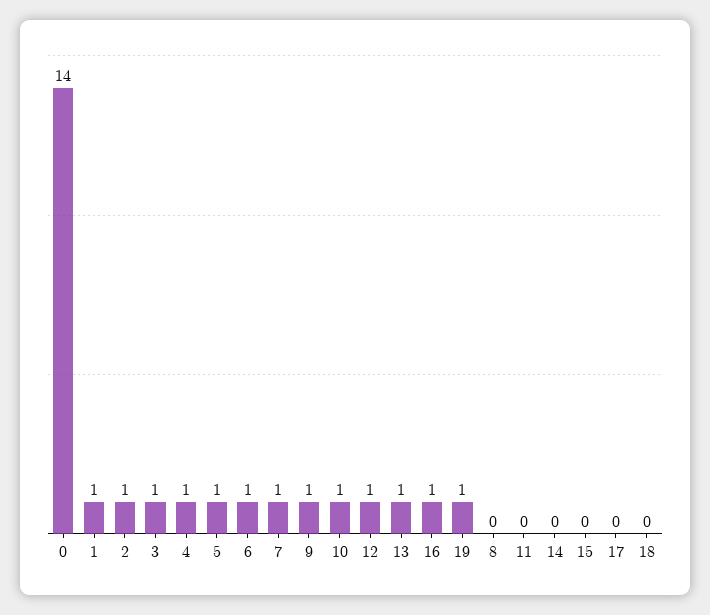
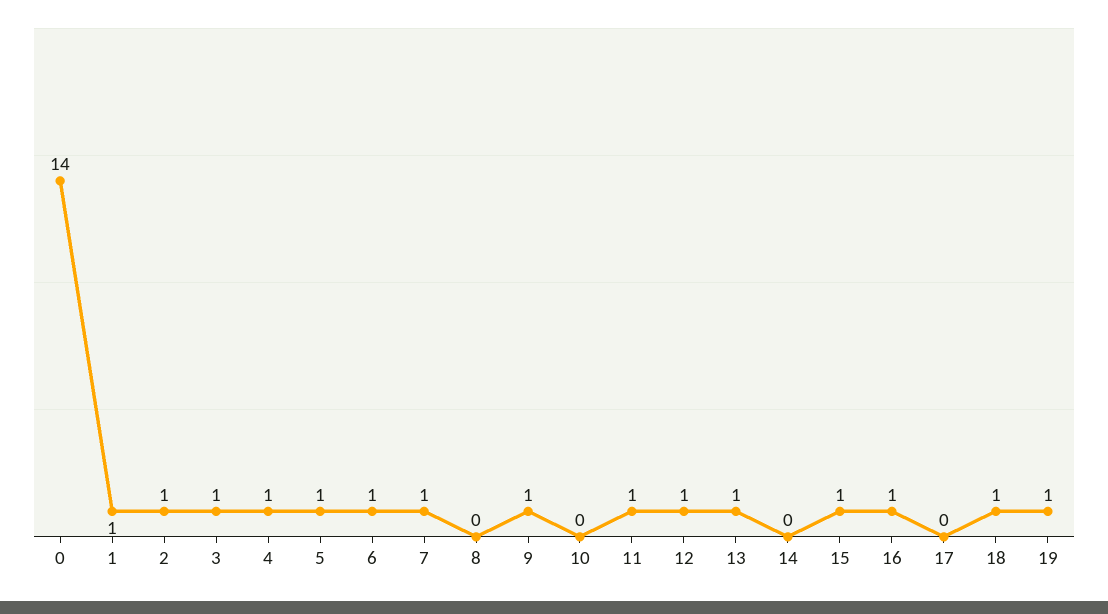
10: 1 -> 0
11: 0 -> 1
15: 0 -> 1
18: 0 -> 1

